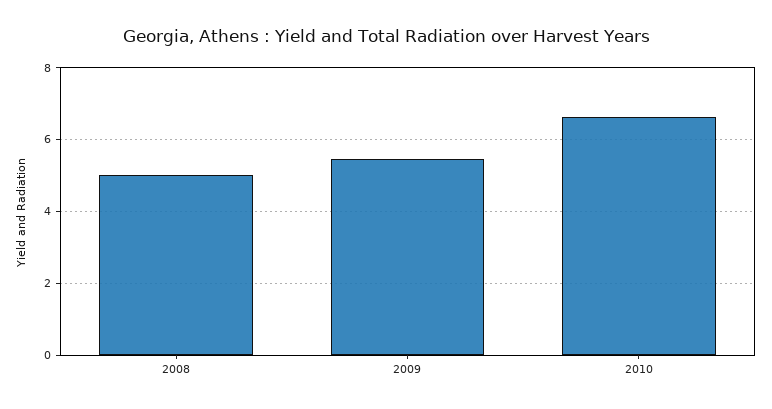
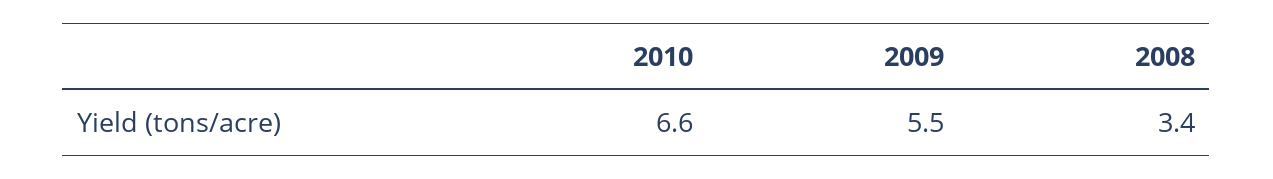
2008: 5 -> 3.4

